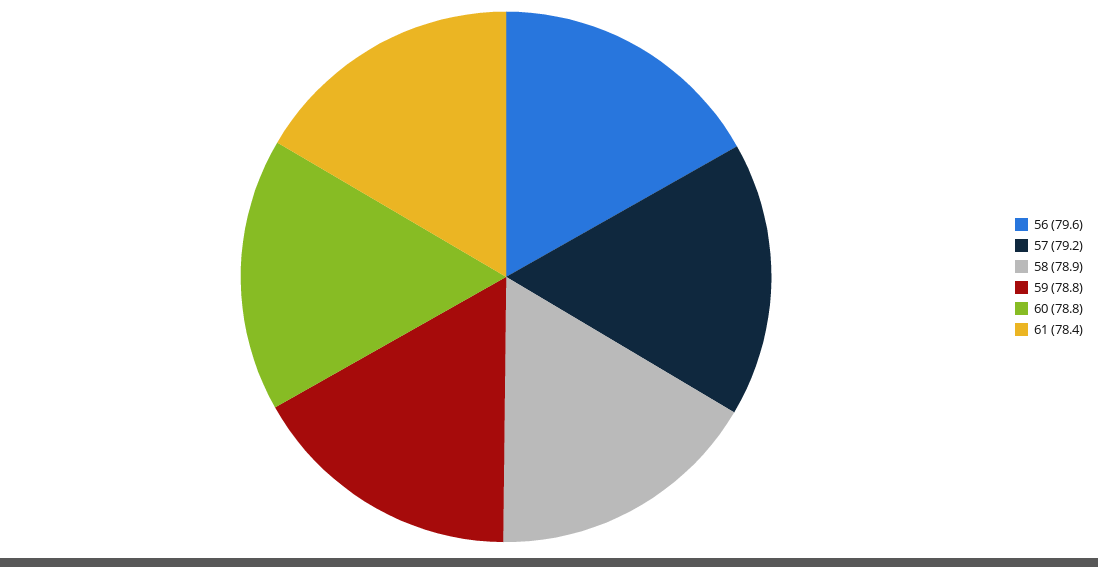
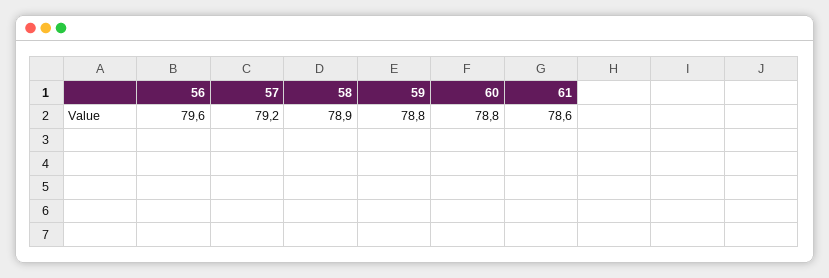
61: 78.4 -> 78.6

